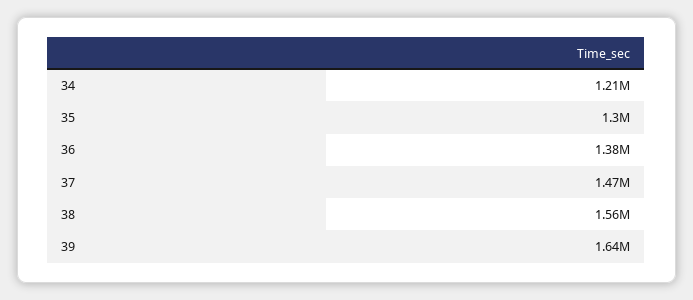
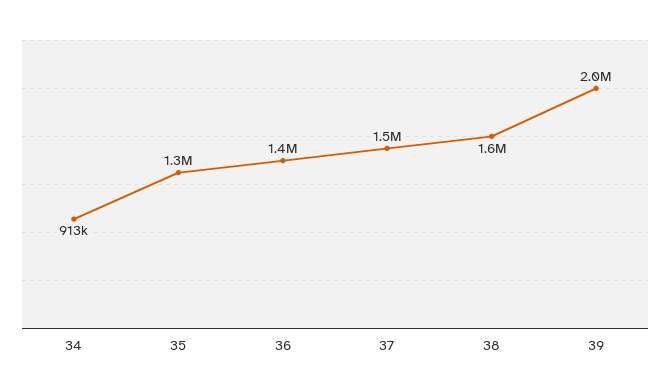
34: 1210000 -> 913000
39: 1640000 -> 2000000

